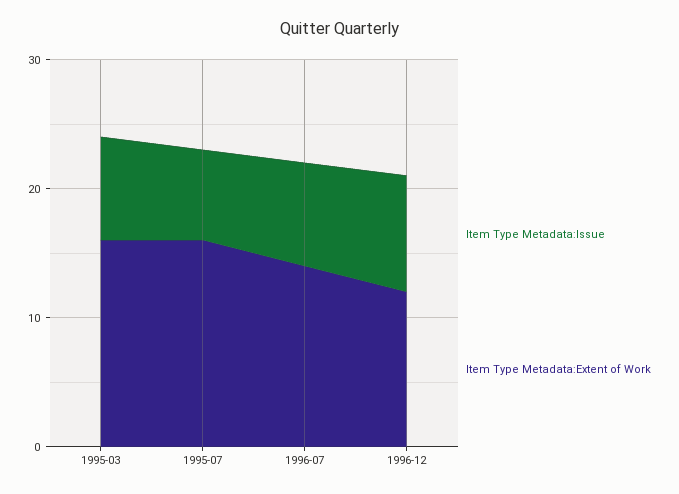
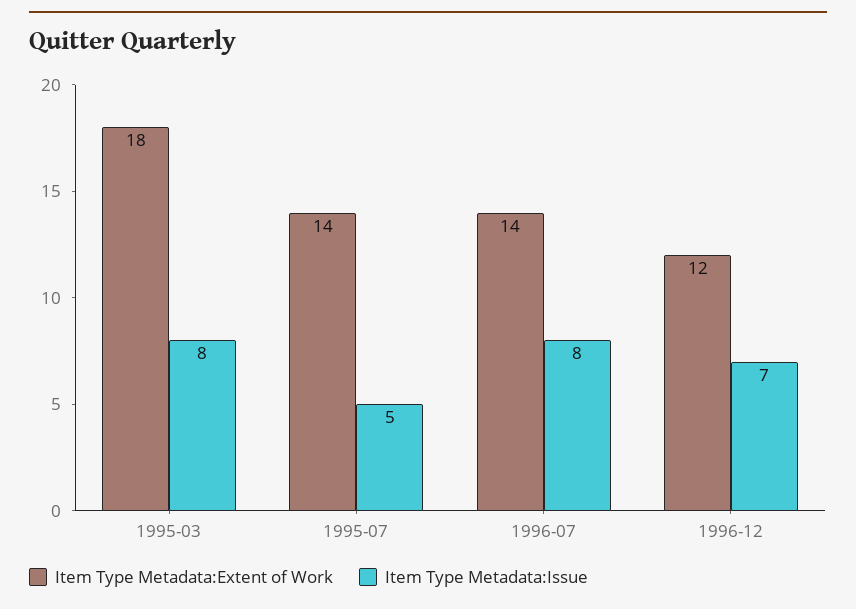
Item Type Metadata:Extent of Work, 1995-03: 16 -> 18
Item Type Metadata:Issue, 1995-07: 7 -> 5
Item Type Metadata:Extent of Work, 1995-07: 16 -> 14
Item Type Metadata:Issue, 1996-12: 9 -> 7

